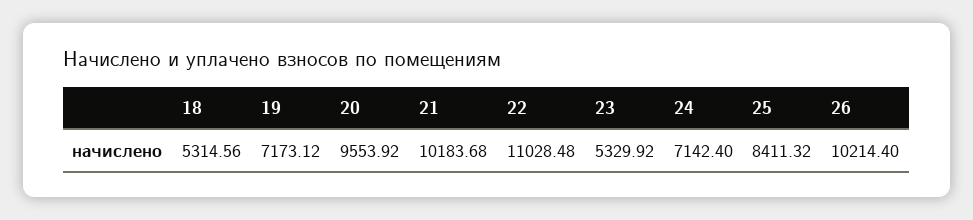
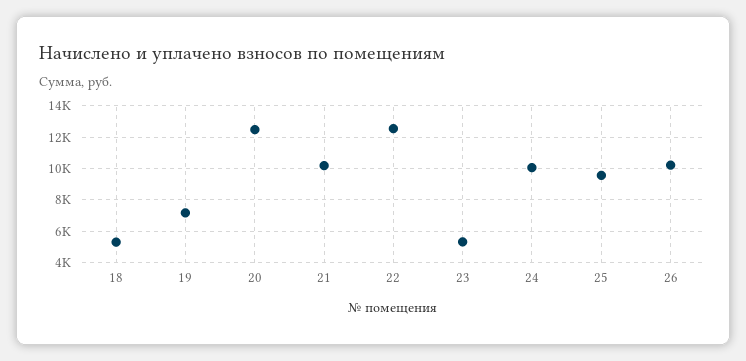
20: 9553.92 -> 12500
22: 11028.48 -> 12500
24: 7142.4 -> 10000
25: 8411.32 -> 9500

